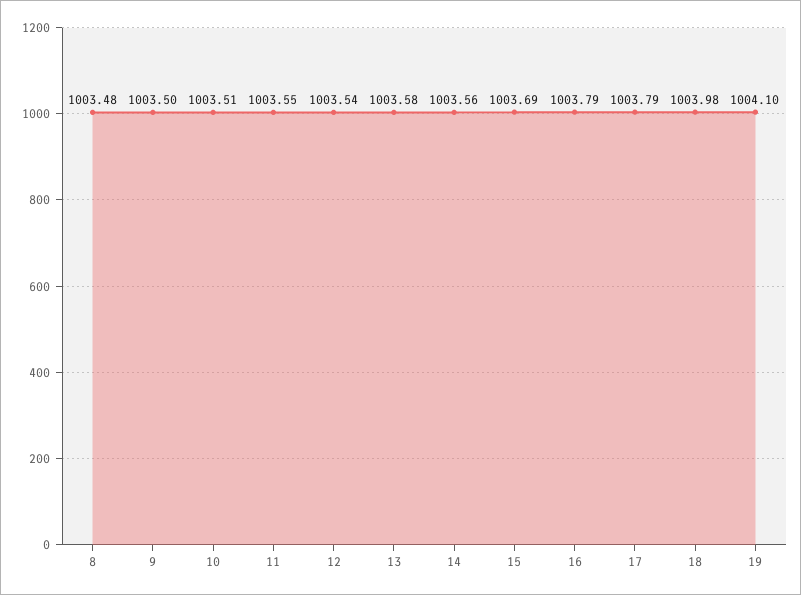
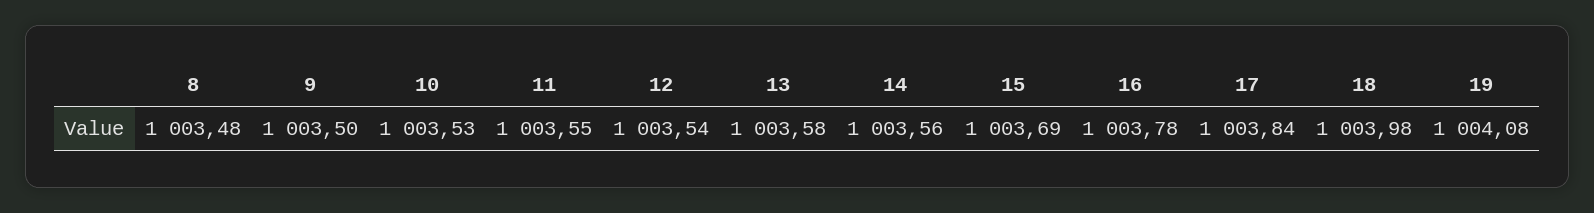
10: 1003.51 -> 1003.53
16: 1003.79 -> 1003.78
17: 1003.79 -> 1003.84
19: 1004.1 -> 1004.08

